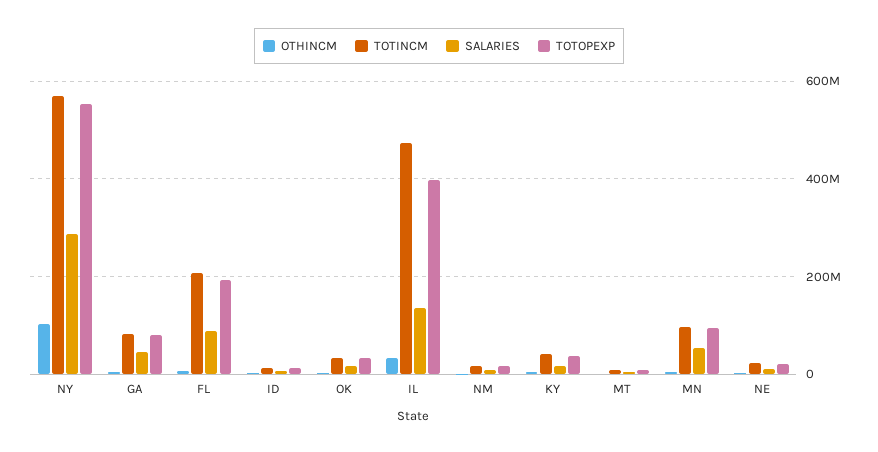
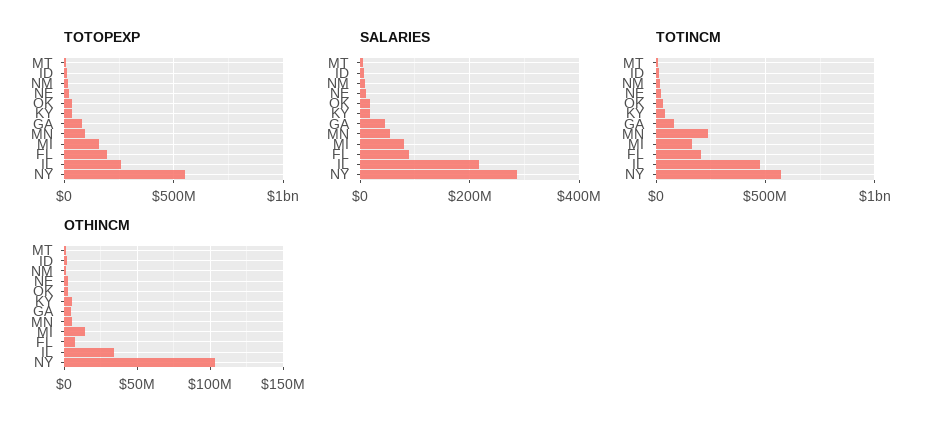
SALARIES, IL: 140000000 -> 220000000
TOTOPEXP, IL: 400000000 -> 250000000
TOTINCM, MN: 100000000 -> 250000000
TOTOPEXP, MI: none -> 150000000
SALARIES, MI: none -> 80000000
TOTINCM, MI: none -> 150000000
OTHINCM, MI: none -> 15000000

